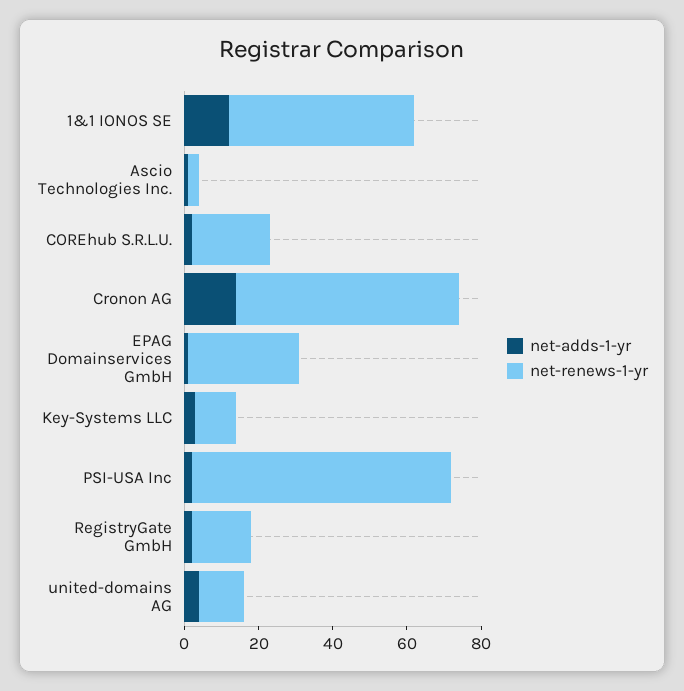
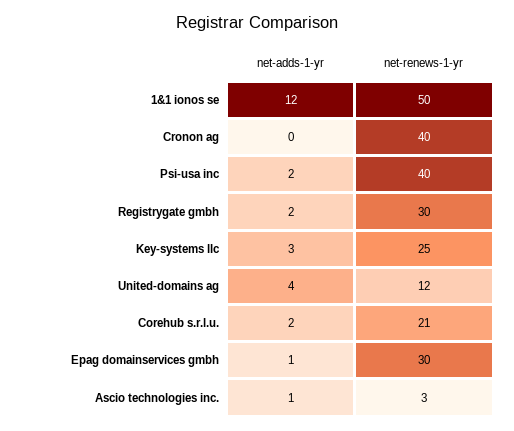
net-adds-1-yr, Cronon AG: 15 -> 0
net-renews-1-yr, Cronon AG: 60 -> 40
net-renews-1-yr, Key-Systems LLC: 10 -> 25
net-renews-1-yr, PSI-USA Inc: 70 -> 40
net-renews-1-yr, RegistryGate GmbH: 15 -> 30

